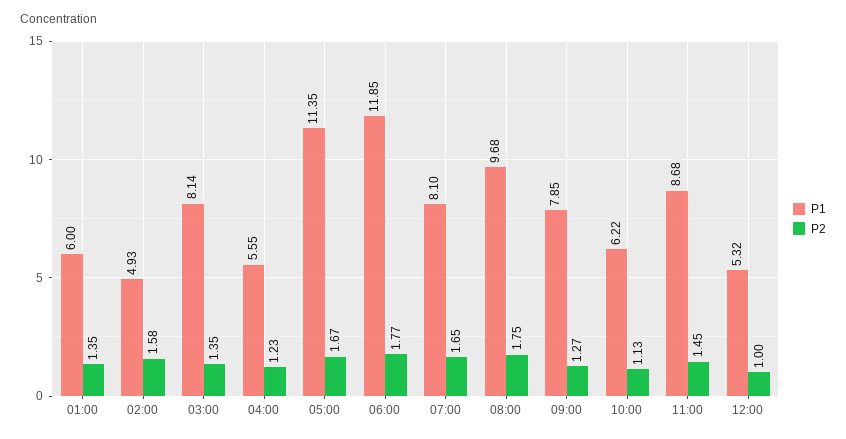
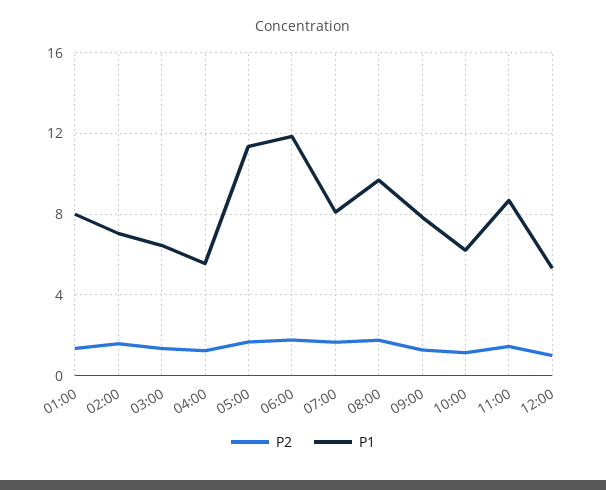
P1, 01:00: 6 -> 8
P1, 02:00: 4.93 -> 7
P1, 03:00: 8.14 -> 6.5

